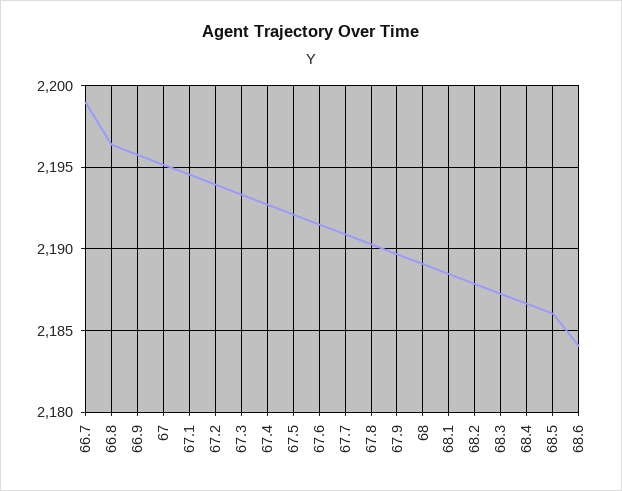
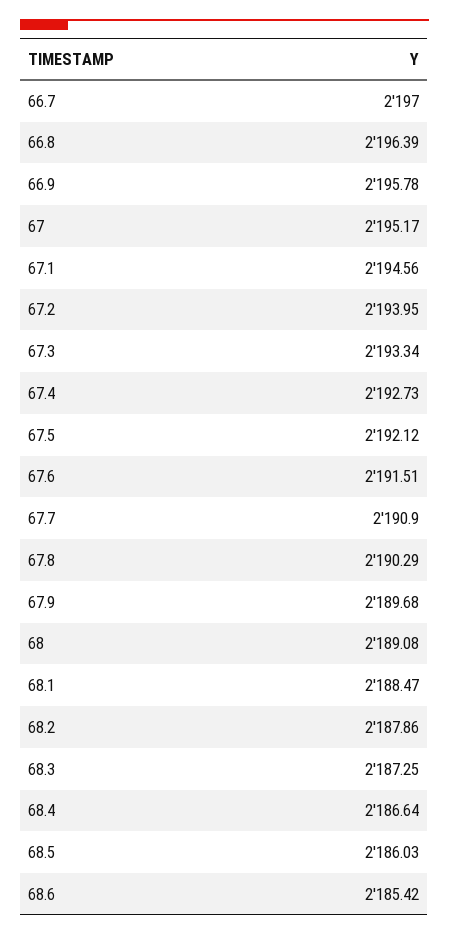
66.7: 2199 -> 2197
68.6: 2184 -> 2185.42

